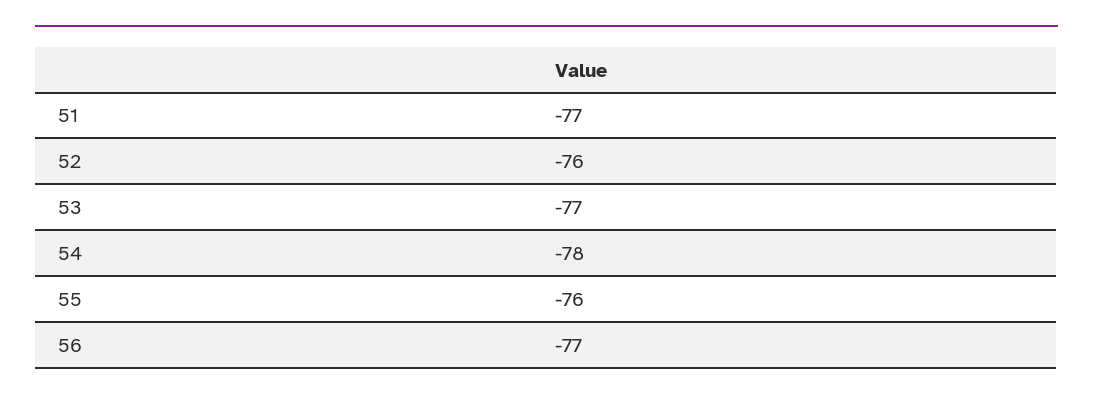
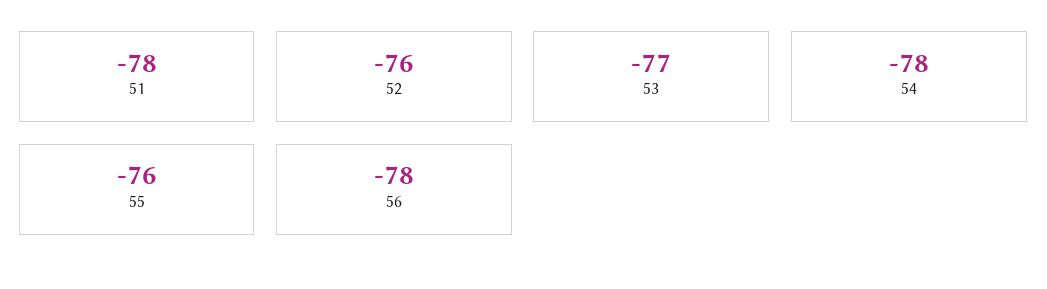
51: -77 -> -78
56: -77 -> -78

